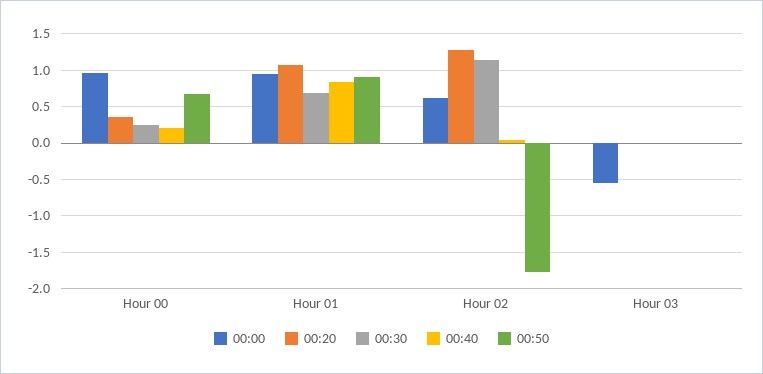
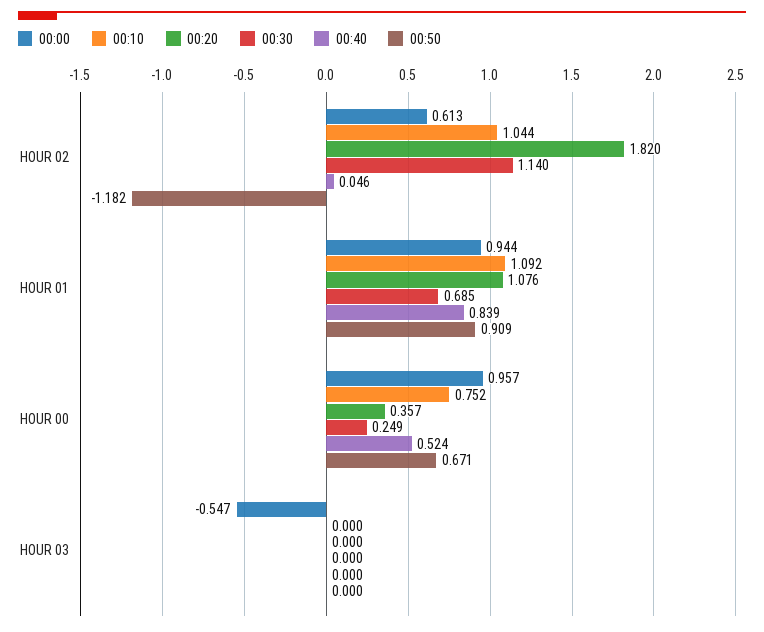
00:40, Hour 00: 0.2 -> 0.524
00:20, Hour 02: 1.3 -> 1.82
00:50, Hour 02: -1.8 -> -1.182
00:10, Hour 02: none -> 1.044
00:10, Hour 01: none -> 1.092
00:10, Hour 00: none -> 0.752
00:10, Hour 03: none -> 0

